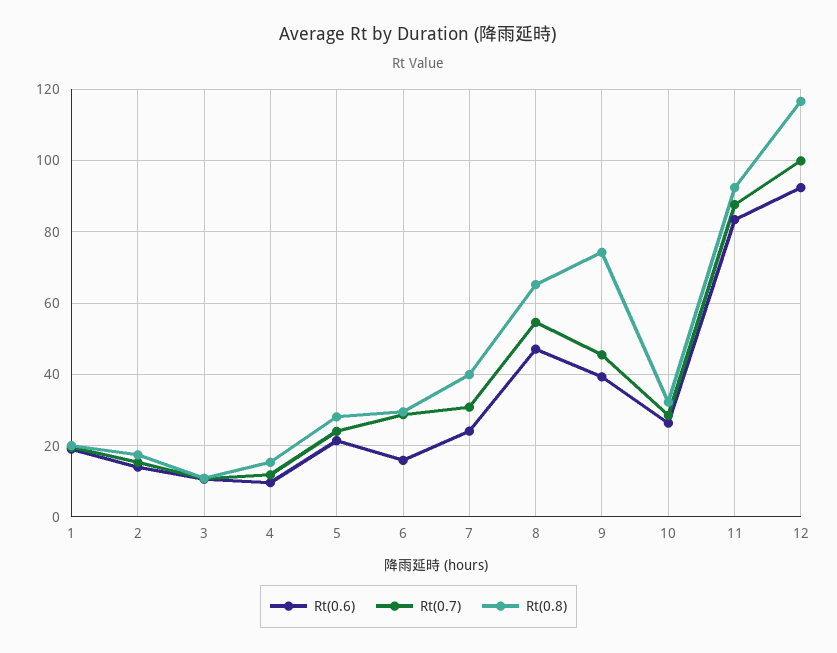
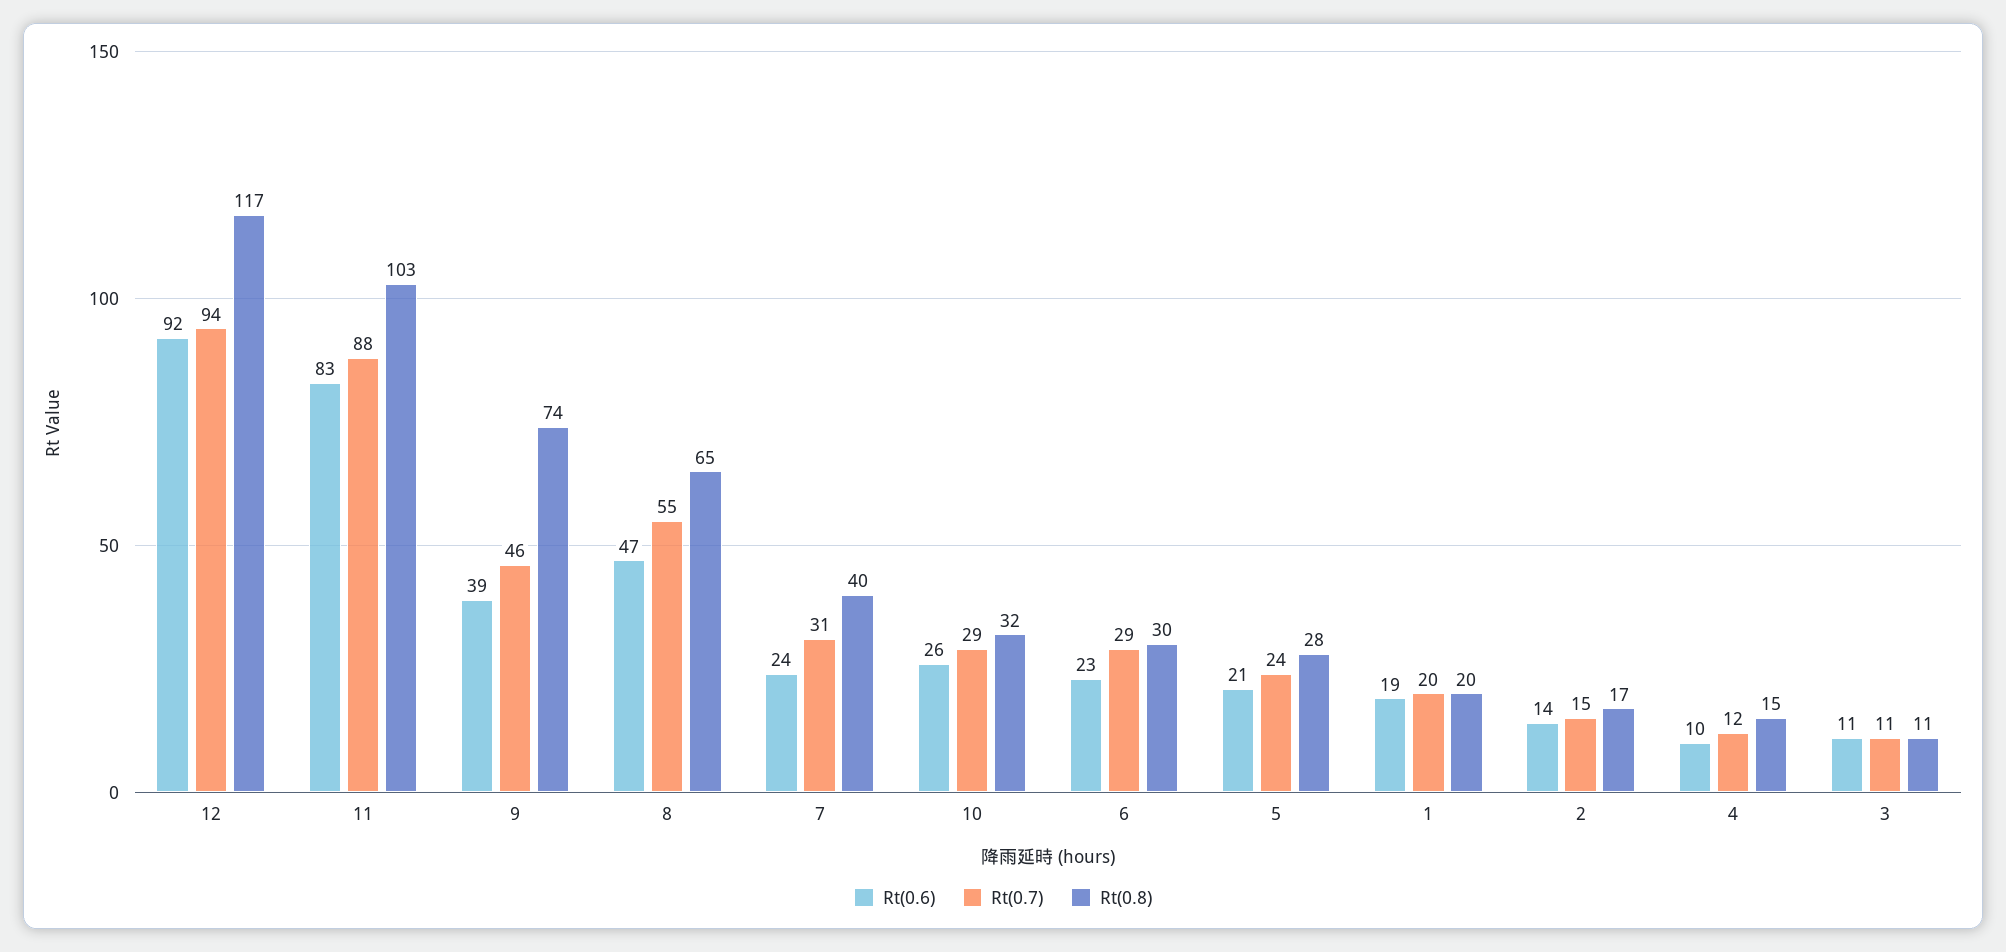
Rt(0.6), 6: 16 -> 23
Rt(0.8), 11: 92 -> 103
Rt(0.7), 12: 100 -> 94

